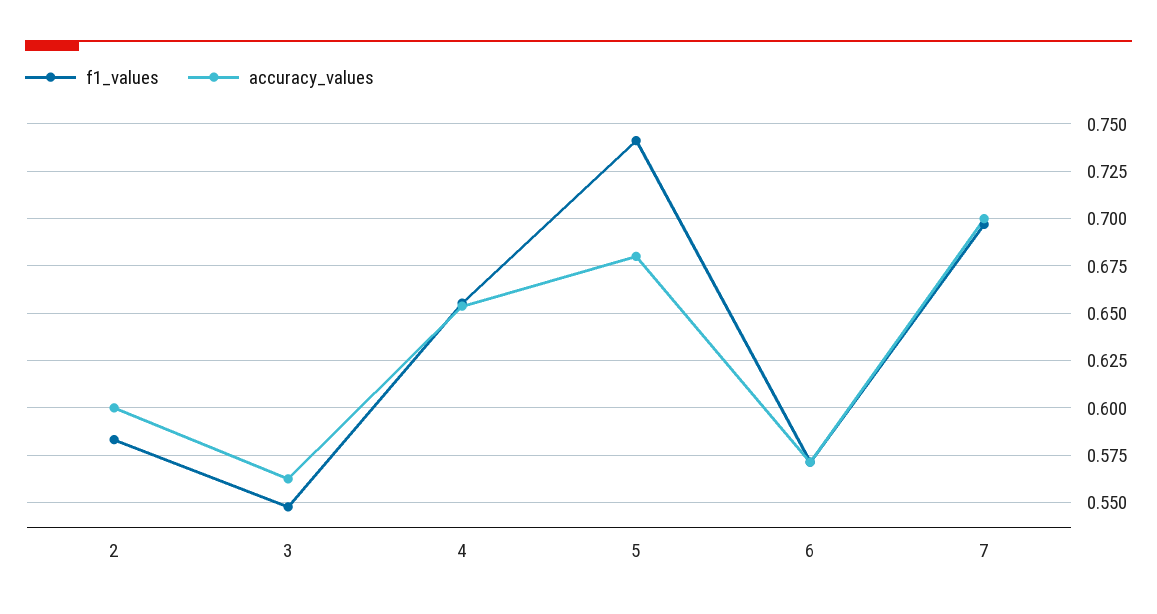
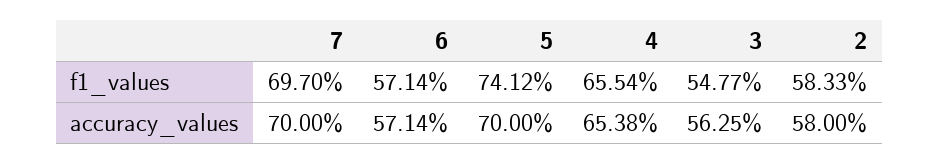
accuracy_values, 2: 0.6 -> 0.58
accuracy_values, 5: 0.68 -> 0.7

